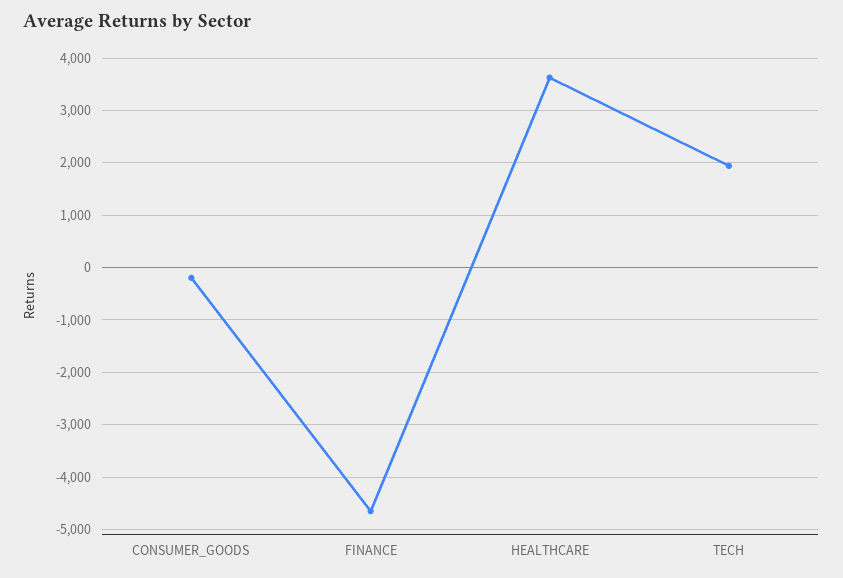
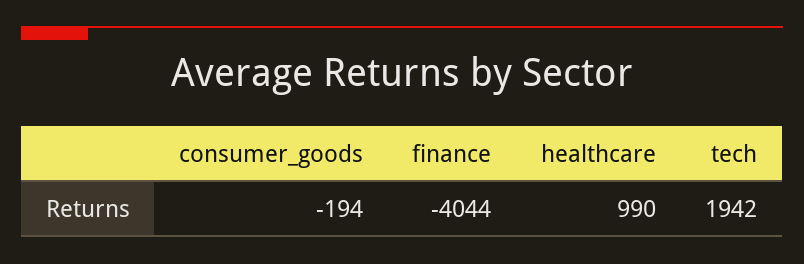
FINANCE: -4600 -> -4044
HEALTHCARE: 3600 -> 990

